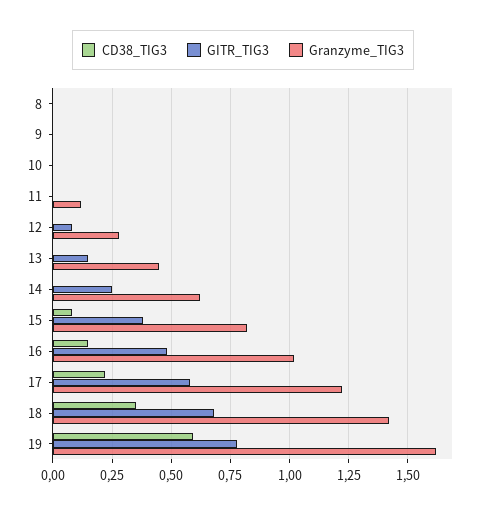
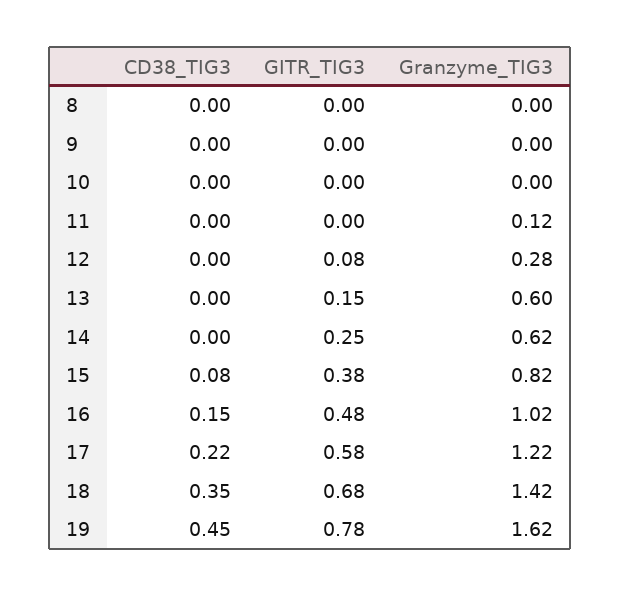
Granzyme_TIG3, 13: 0.45 -> 0.6
CD38_TIG3, 19: 0.6 -> 0.45

